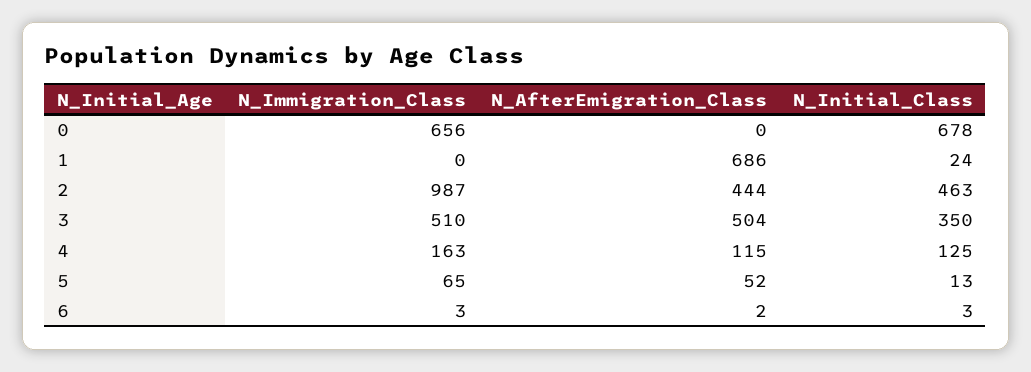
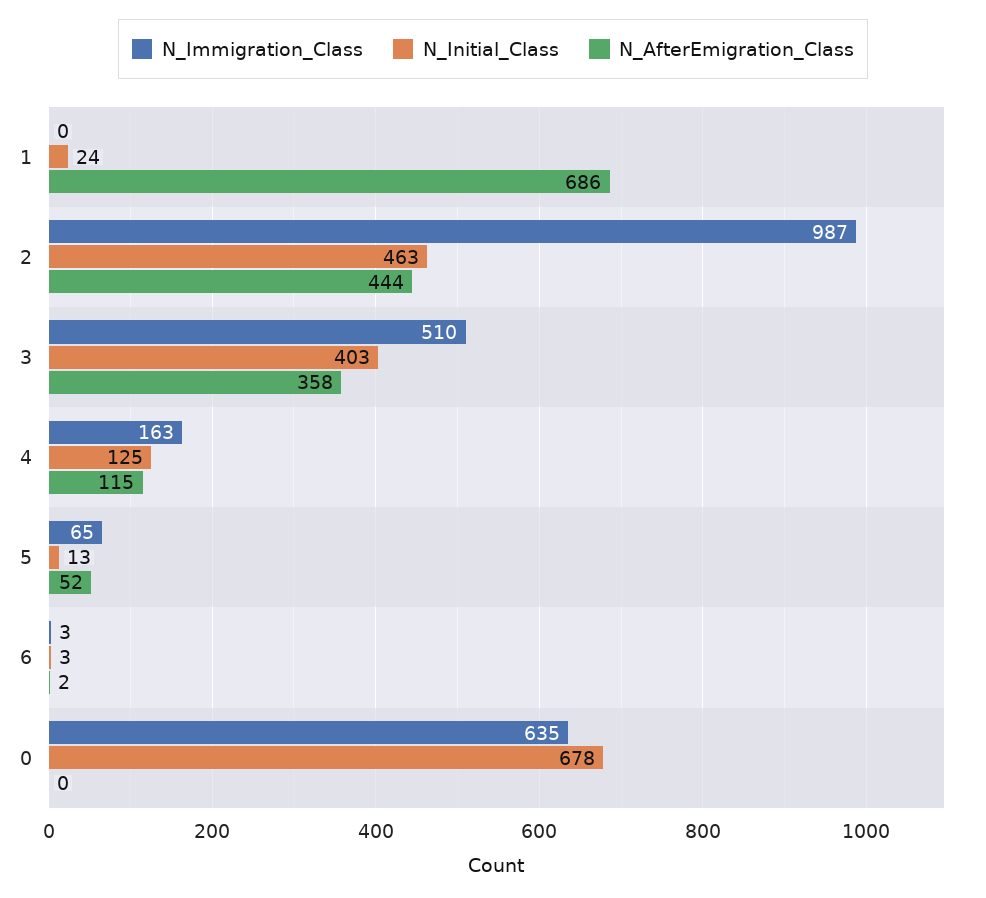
N_Immigration_Class, 0: 656 -> 635
N_AfterEmigration_Class, 3: 504 -> 358
N_Initial_Class, 3: 350 -> 403

